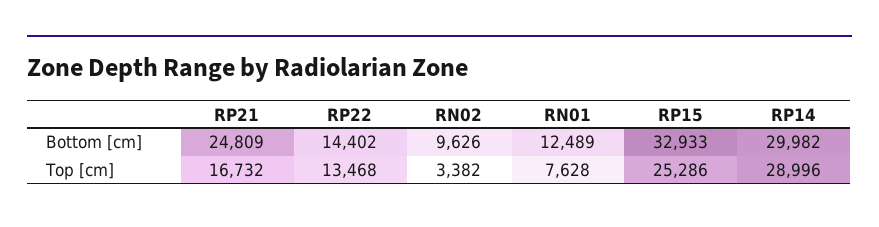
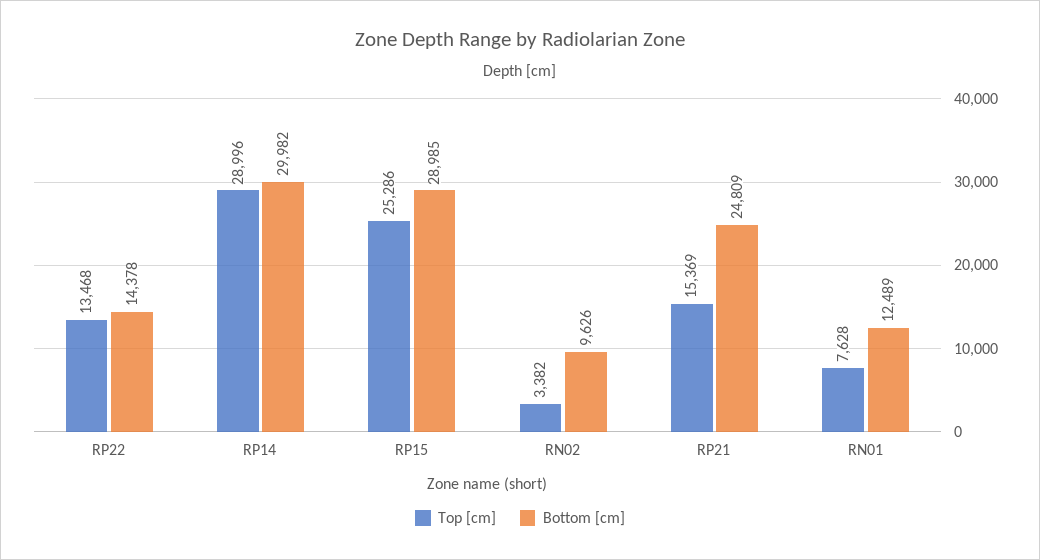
Bottom [cm], RP22: 14402 -> 14378
Bottom [cm], RP15: 32933 -> 28985
Top [cm], RP21: 16732 -> 15369

